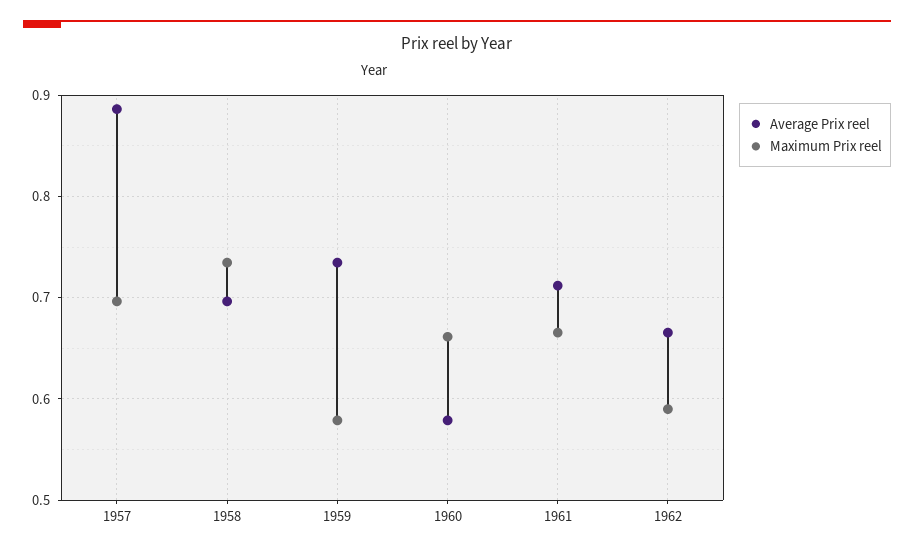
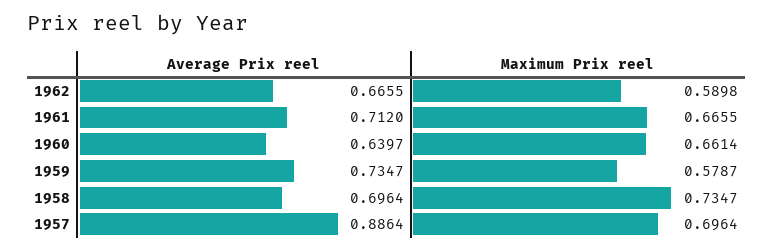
Average Prix reel, 1960: 0.58 -> 0.6397

